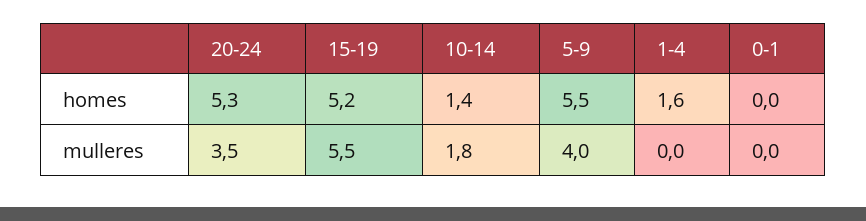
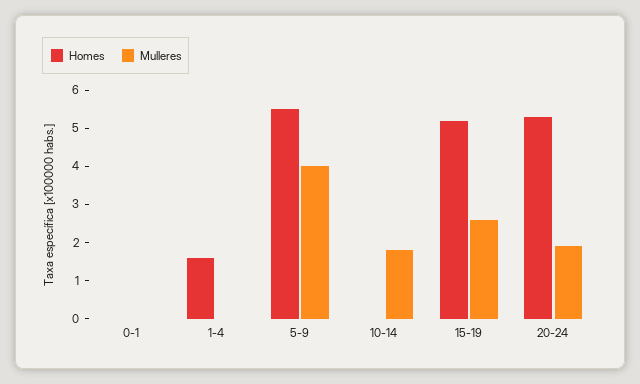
homes, 10-14: 1.4 -> 0
mulleres, 20-24: 3.5 -> 2
mulleres, 15-19: 5.5 -> 2.5

